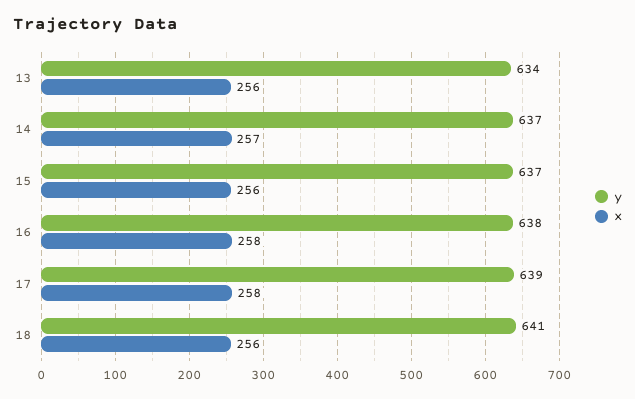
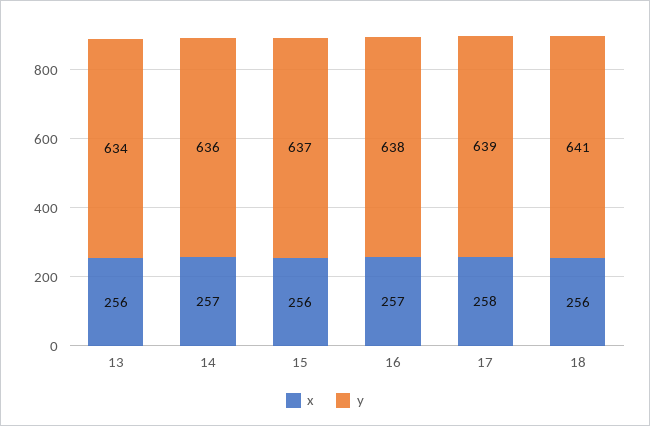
y, 14: 637 -> 636
x, 16: 258 -> 257

